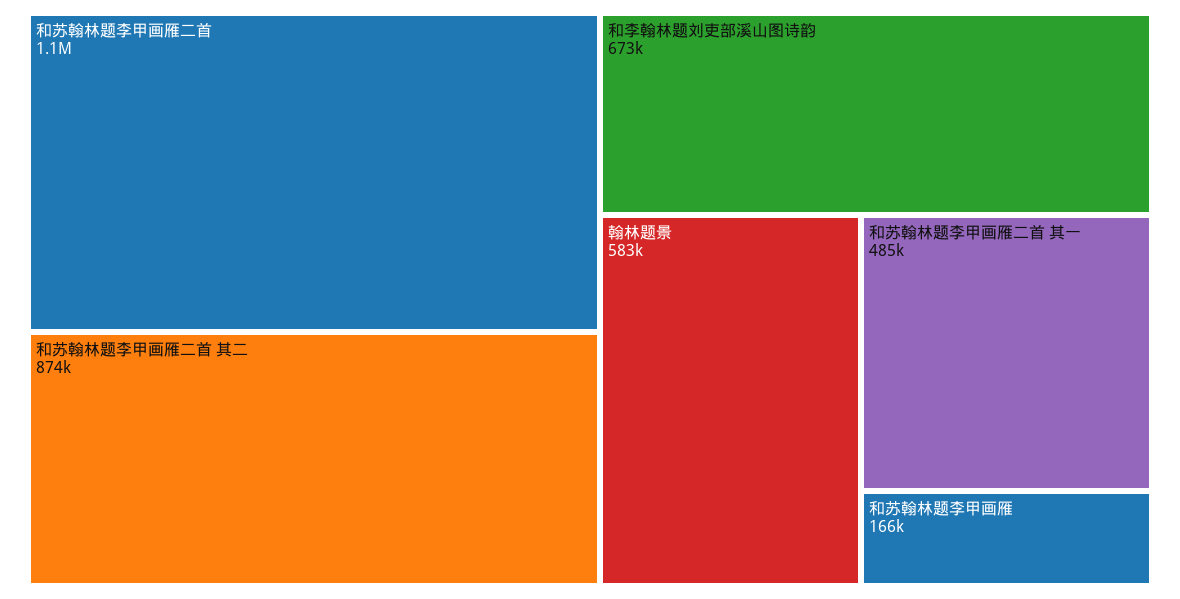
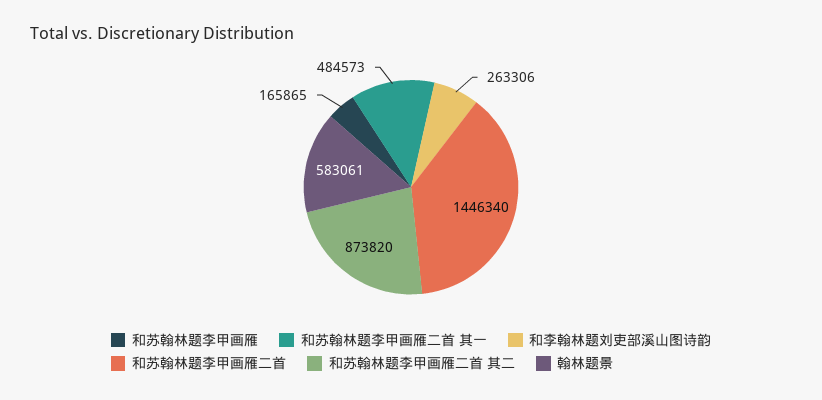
和苏翰林题李甲画雁二首: 1100000 -> 1446340
和李翰林题刘吏部溪山图诗韵: 673000 -> 263306

